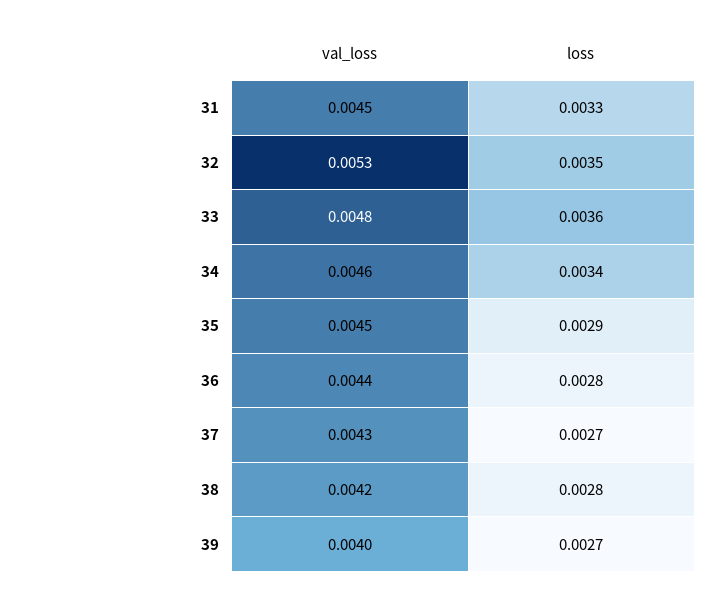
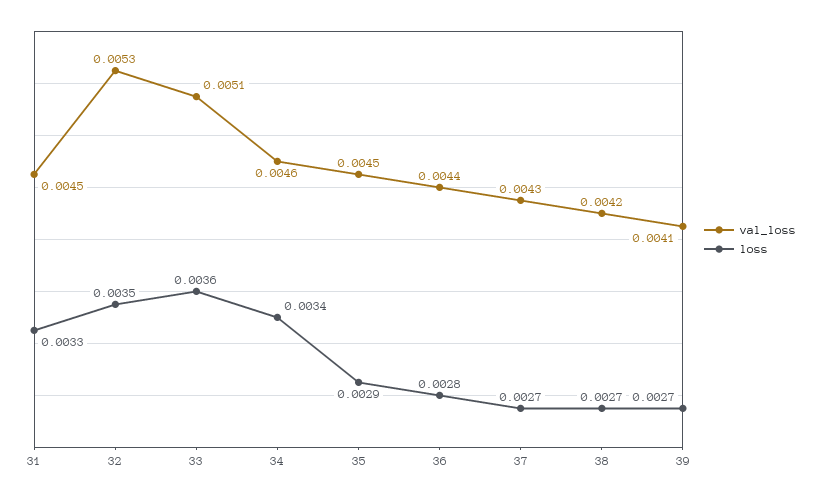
val_loss, 33: 0.0048 -> 0.0051
loss, 38: 0.0028 -> 0.0027
val_loss, 39: 0.004 -> 0.0041

